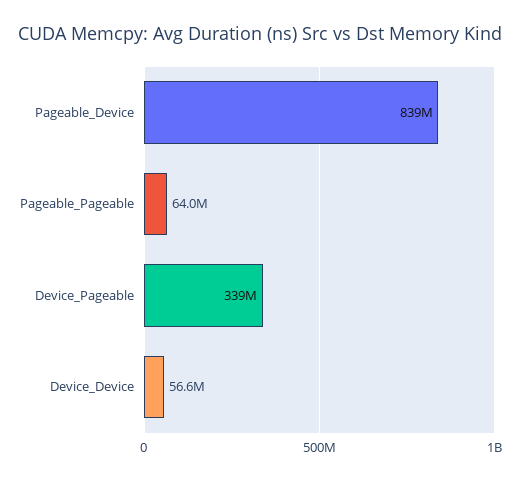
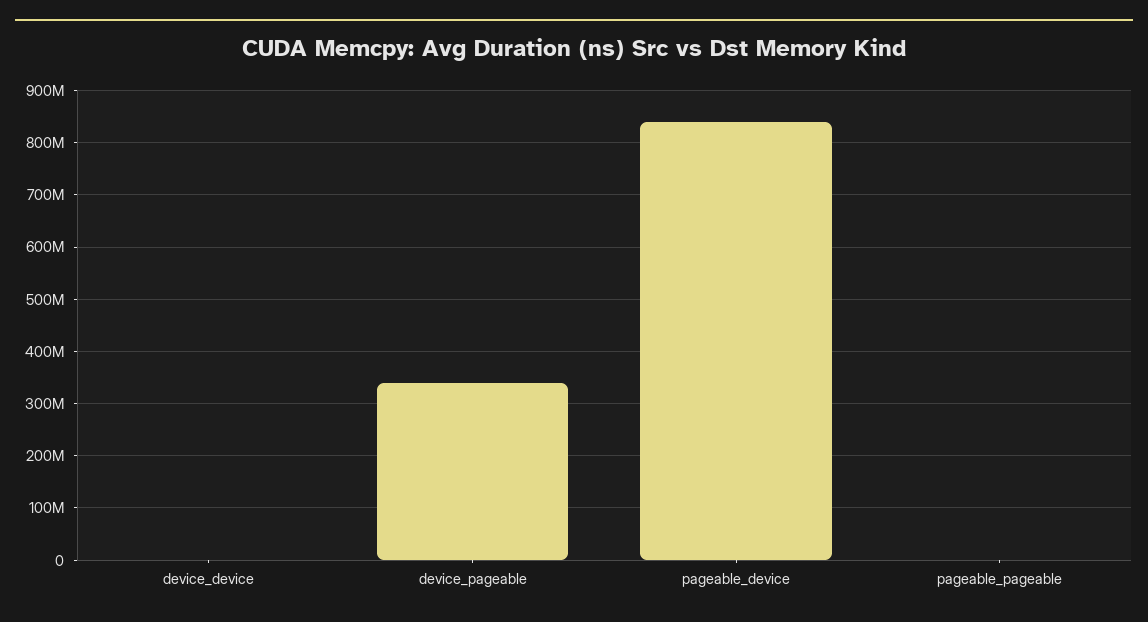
Pageable_Pageable: 64000000 -> 0
Device_Device: 56600000 -> 0

